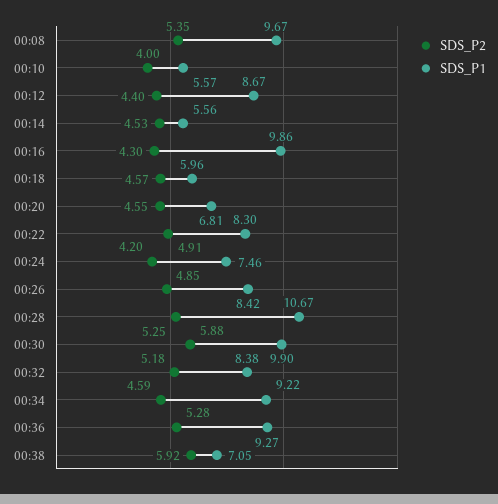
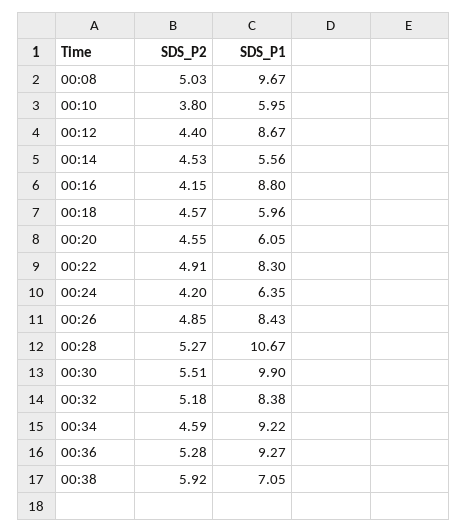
SDS_P2, 00:08: 5.35 -> 5.03
SDS_P2, 00:10: 4 -> 3.8
SDS_P1, 00:10: 5.57 -> 5.95
SDS_P2, 00:16: 4.3 -> 4.15
SDS_P1, 00:16: 9.86 -> 8.8
SDS_P1, 00:20: 6.81 -> 6.05
SDS_P1, 00:24: 7.46 -> 6.35
SDS_P1, 00:26: 8.42 -> 8.43
SDS_P2, 00:28: 5.25 -> 5.27
SDS_P2, 00:30: 5.88 -> 5.51

